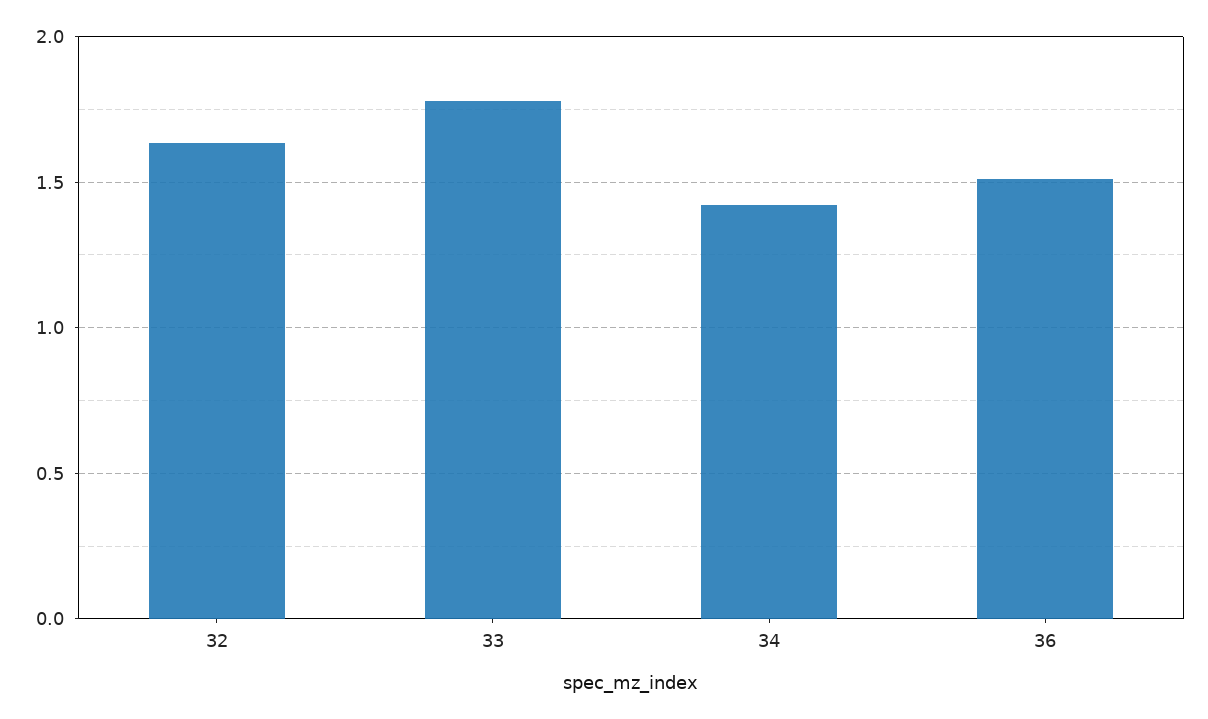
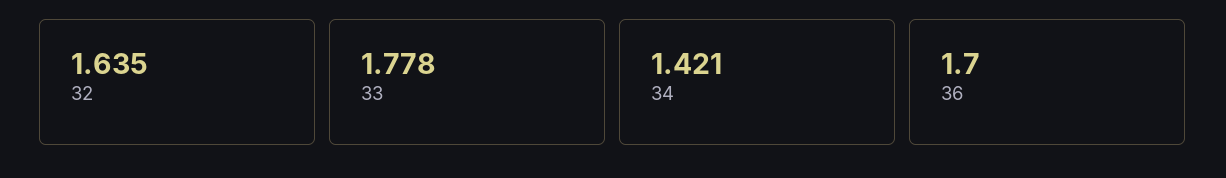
36: 1.5 -> 1.7

